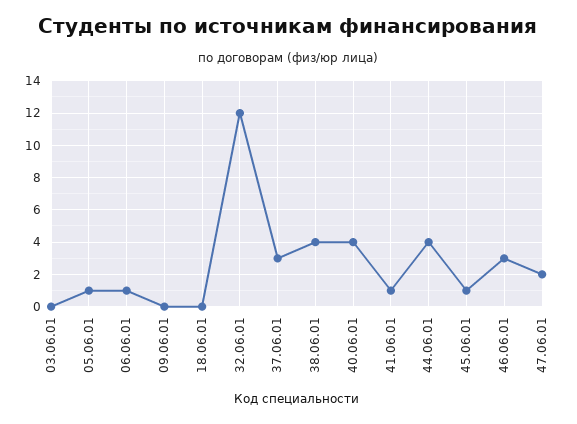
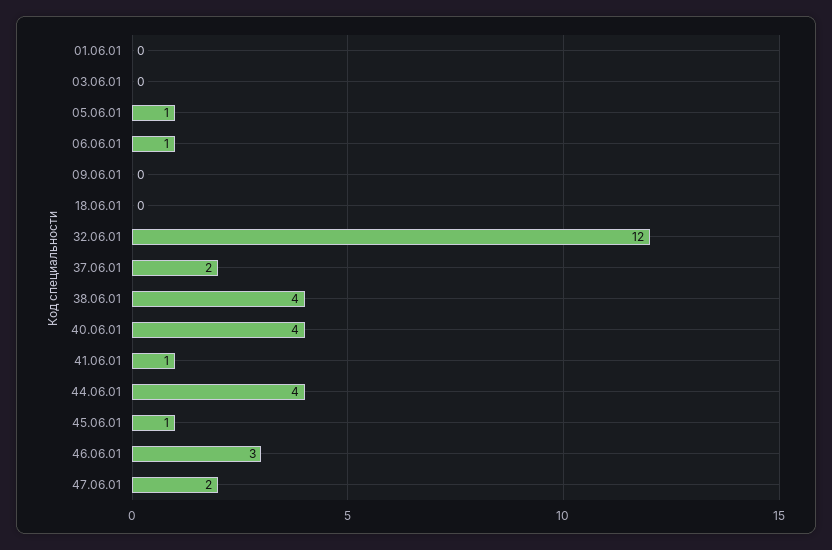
37.06.01: 3 -> 2
01.06.01: none -> 0

